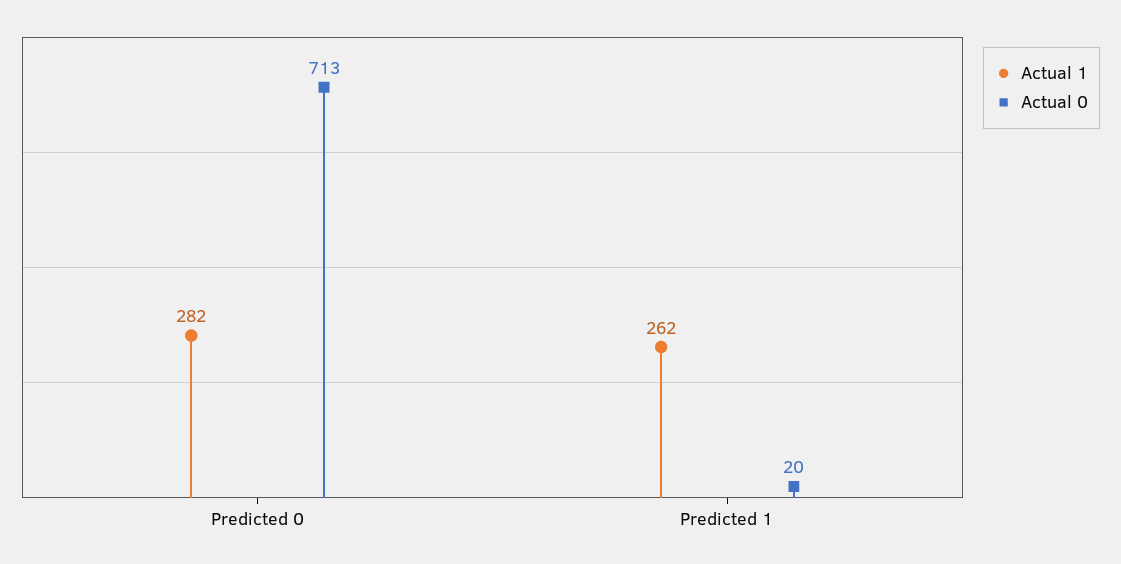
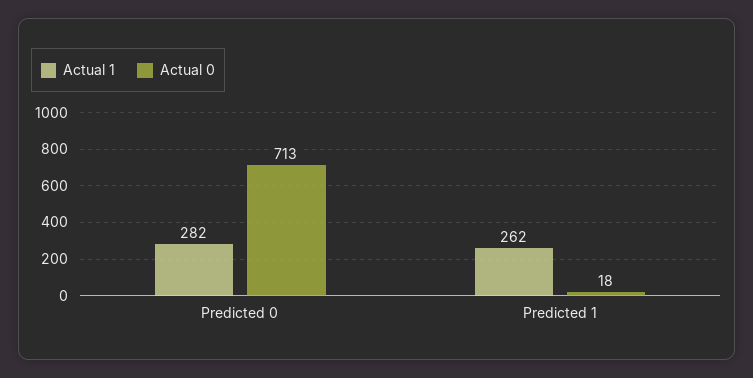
Actual 0, Predicted 1: 20 -> 18

